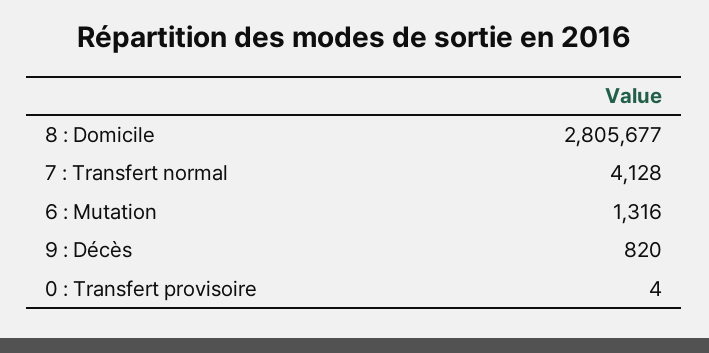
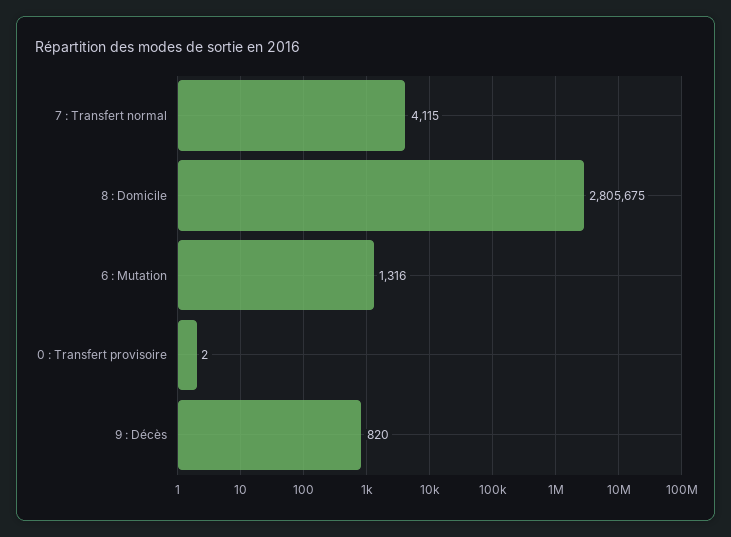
8 : Domicile: 2805677 -> 2805675
7 : Transfert normal: 4128 -> 4115
0 : Transfert provisoire: 4 -> 2

